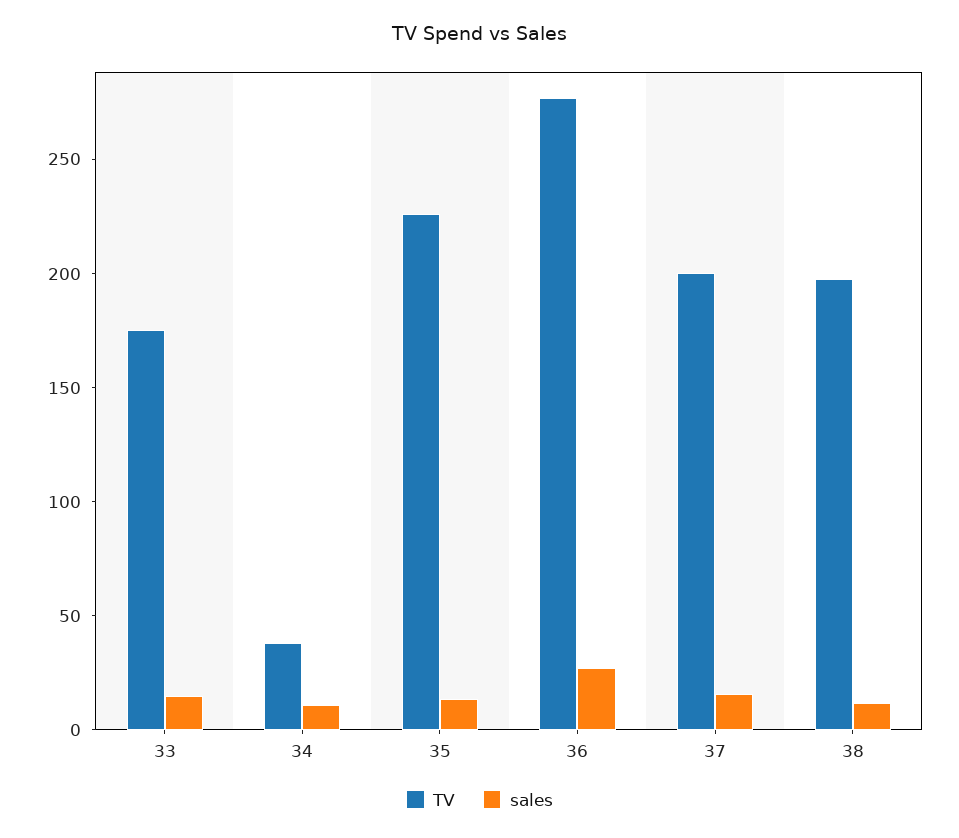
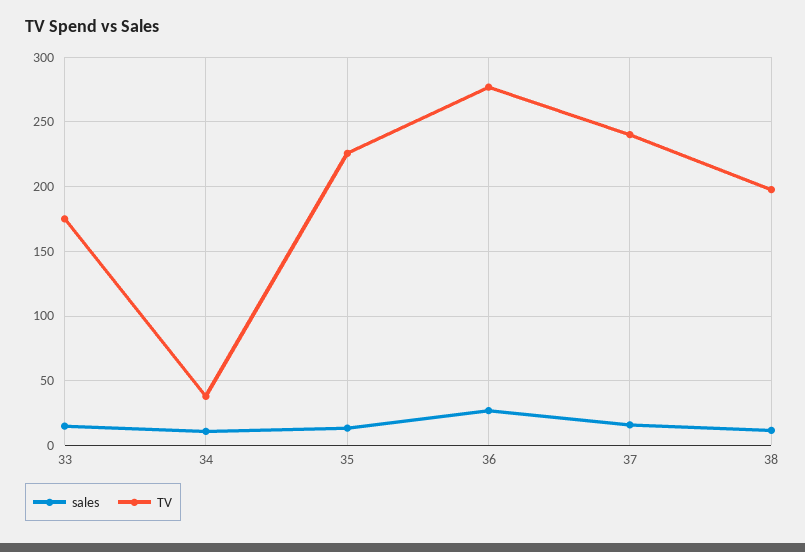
TV, 37: 200 -> 240

